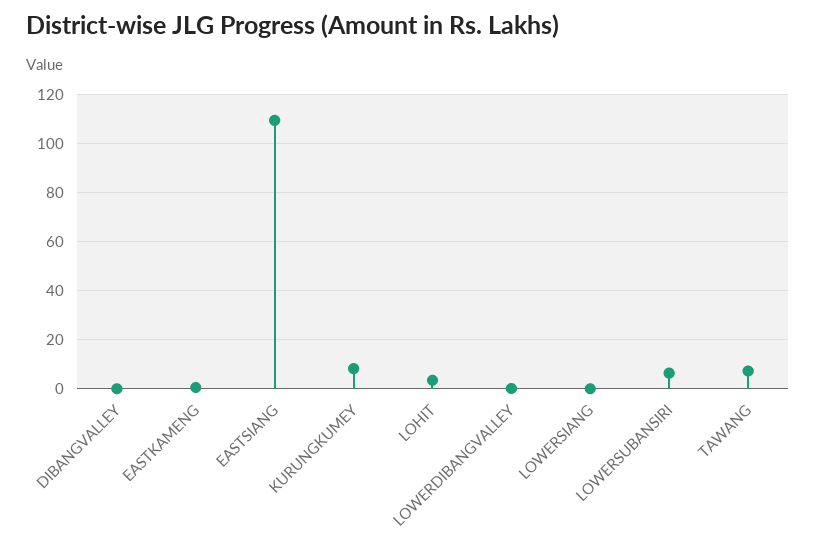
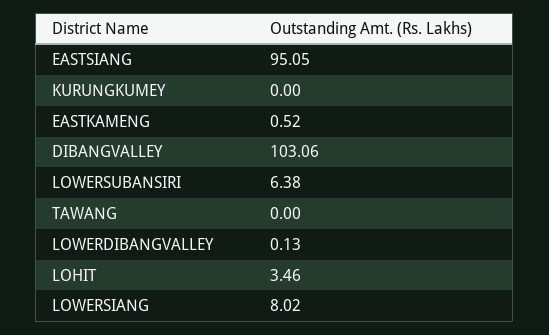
DIBANGVALLEY: 0 -> 103.06
EASTSIANG: 110 -> 95.05
KURUNGKUMEY: 7.5 -> 0
LOWERSIANG: 0 -> 8.02
TAWANG: 7.5 -> 0

